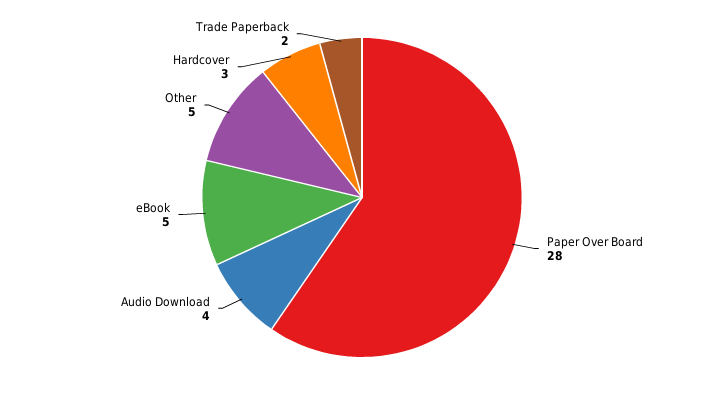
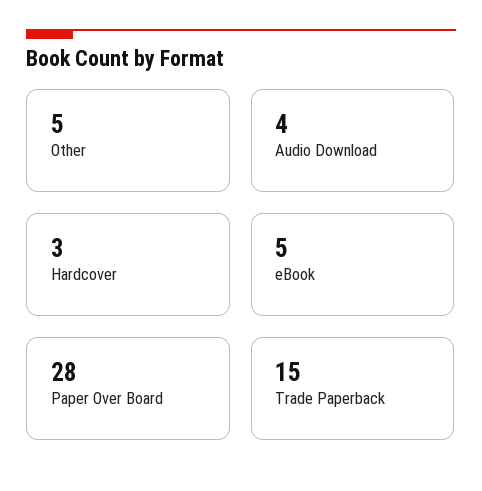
Trade Paperback: 2 -> 15

